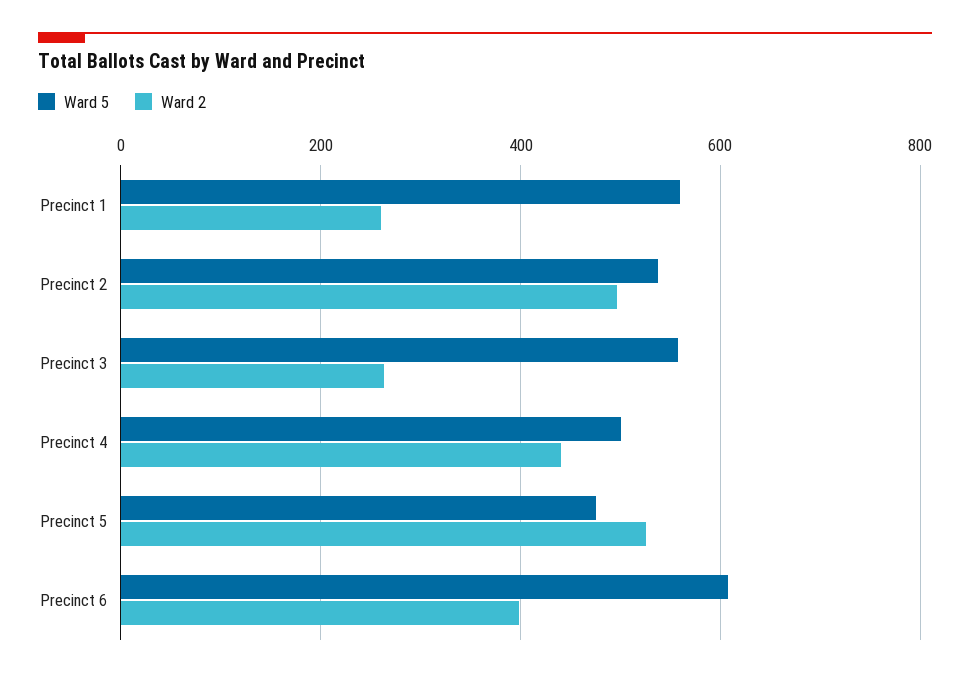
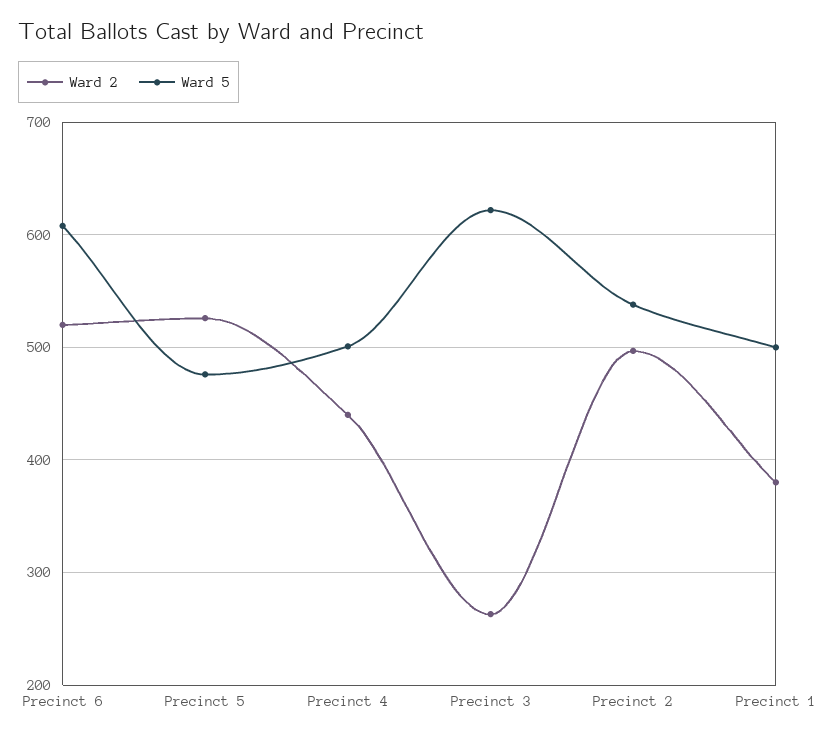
Ward 5, Precinct 1: 560 -> 500
Ward 2, Precinct 1: 260 -> 380
Ward 5, Precinct 3: 560 -> 620
Ward 2, Precinct 6: 400 -> 520

